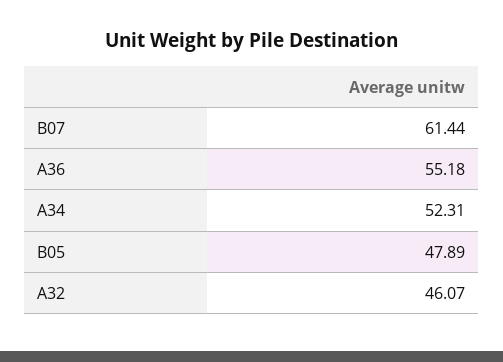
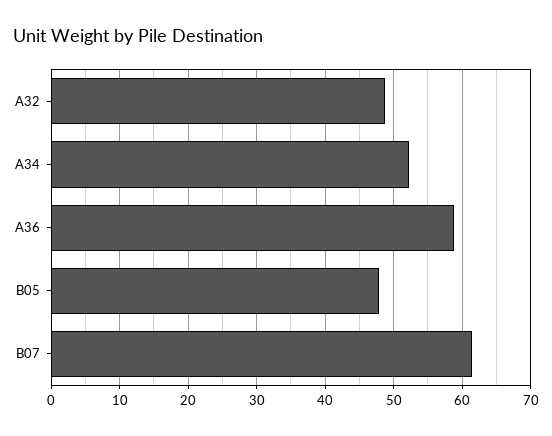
A36: 55.18 -> 59
A32: 46.07 -> 49

